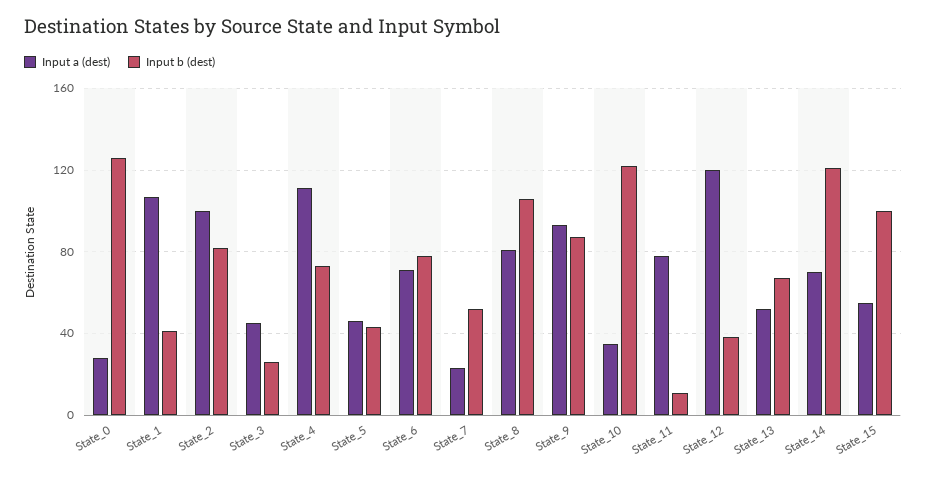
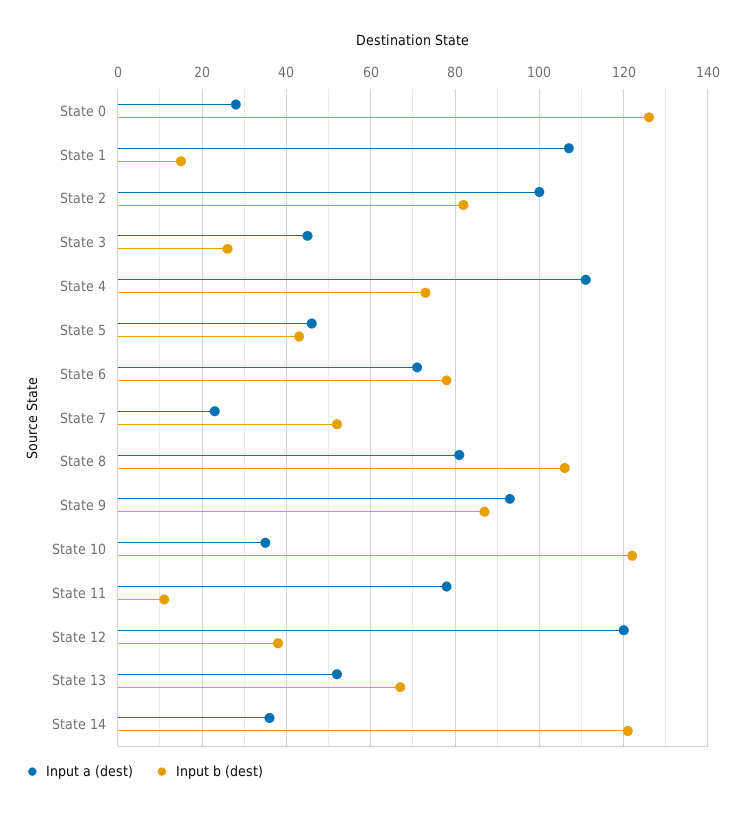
Input b (dest), State_1: 40 -> 15
Input a (dest), State_14: 70 -> 35
Input a (dest), State_15: 55 -> none
Input b (dest), State_15: 100 -> none

